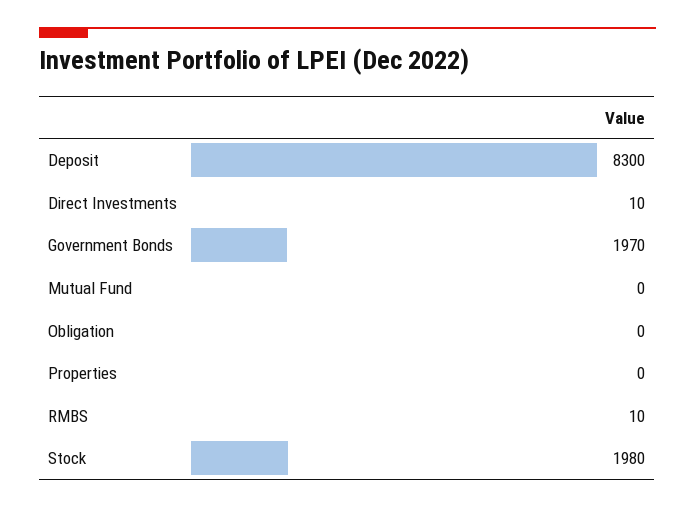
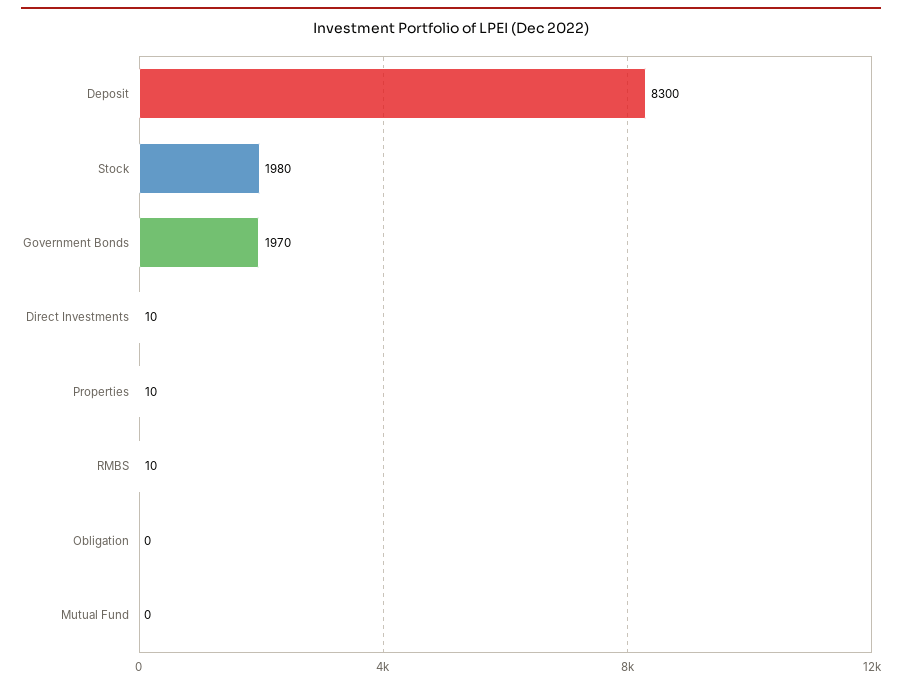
Properties: 0 -> 10

